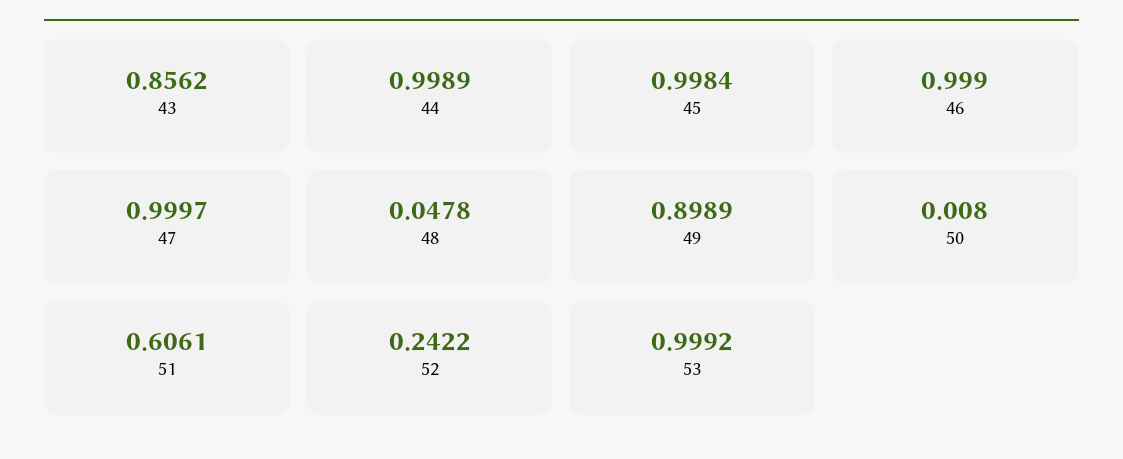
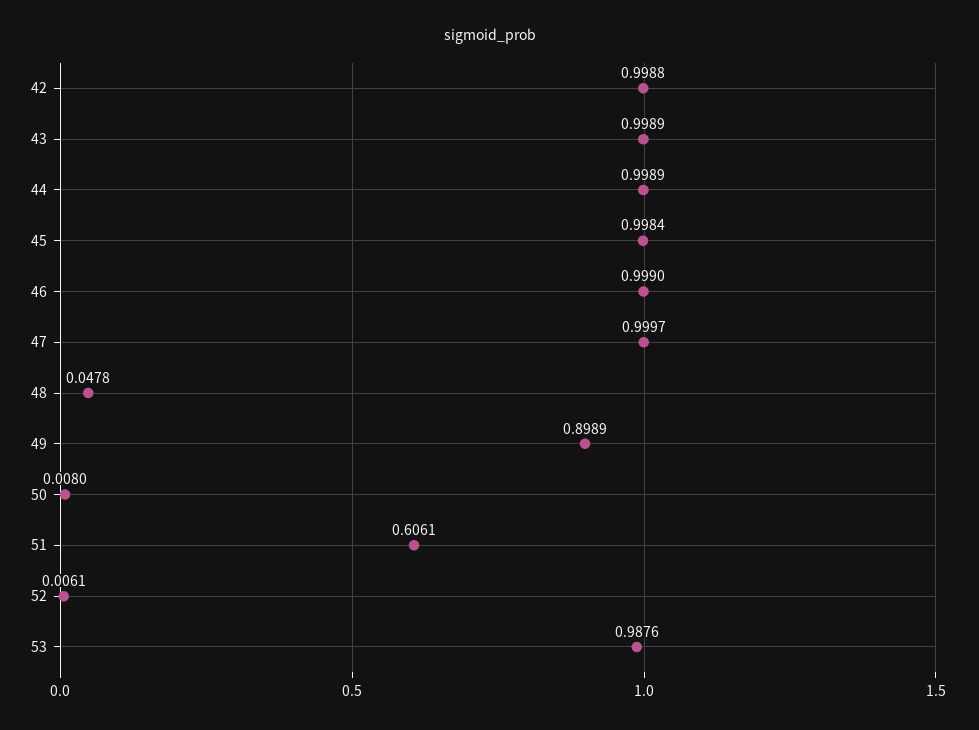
43: 0.8562 -> 0.9989
52: 0.2422 -> 0.0061
53: 0.9992 -> 0.9876
42: none -> 0.9988

